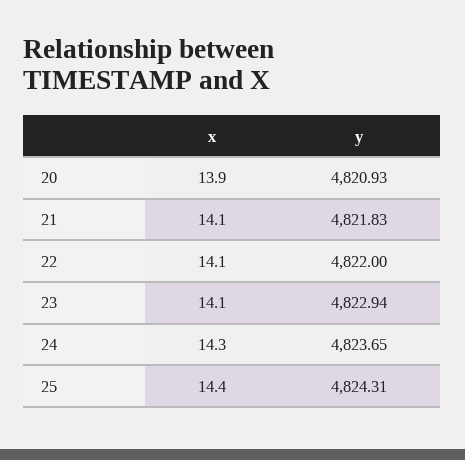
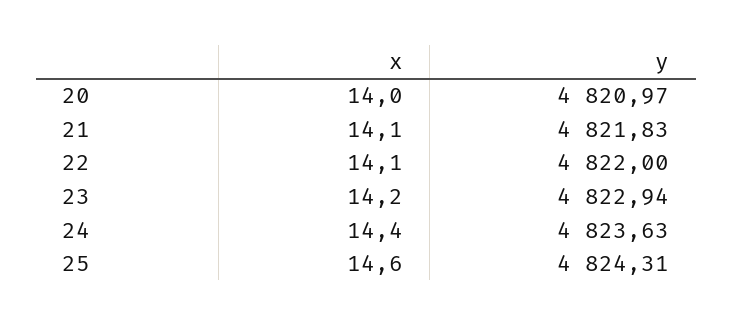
x, 20: 13.9 -> 14
y, 20: 4820.93 -> 4820.97
x, 23: 14.1 -> 14.2
x, 24: 14.3 -> 14.4
y, 24: 4823.65 -> 4823.63
x, 25: 14.4 -> 14.6

